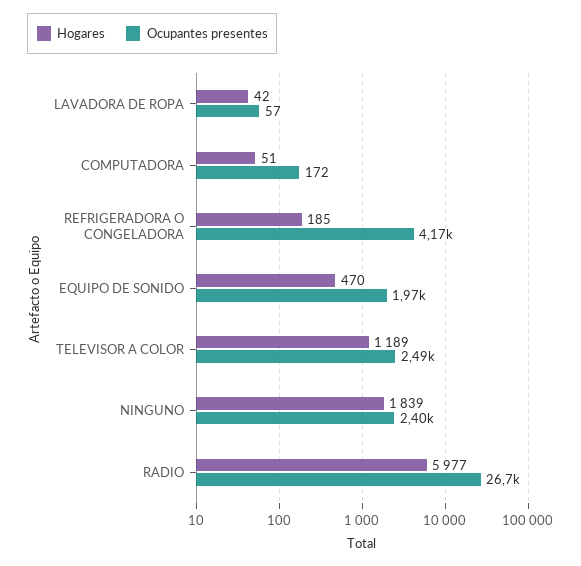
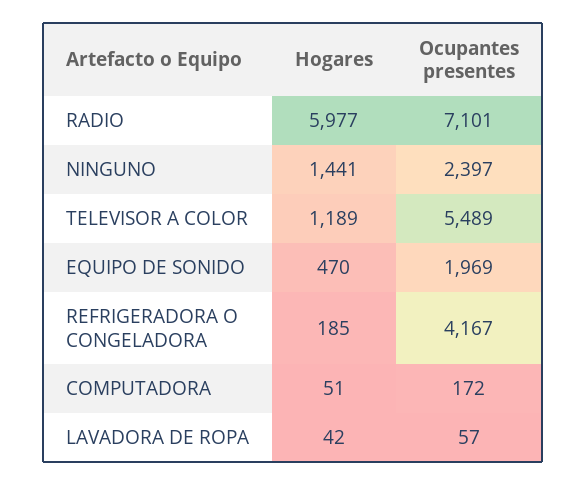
Ocupantes presentes, TELEVISOR A COLOR: 2490 -> 5489
Hogares, NINGUNO: 1839 -> 1441
Ocupantes presentes, RADIO: 26700 -> 7101

